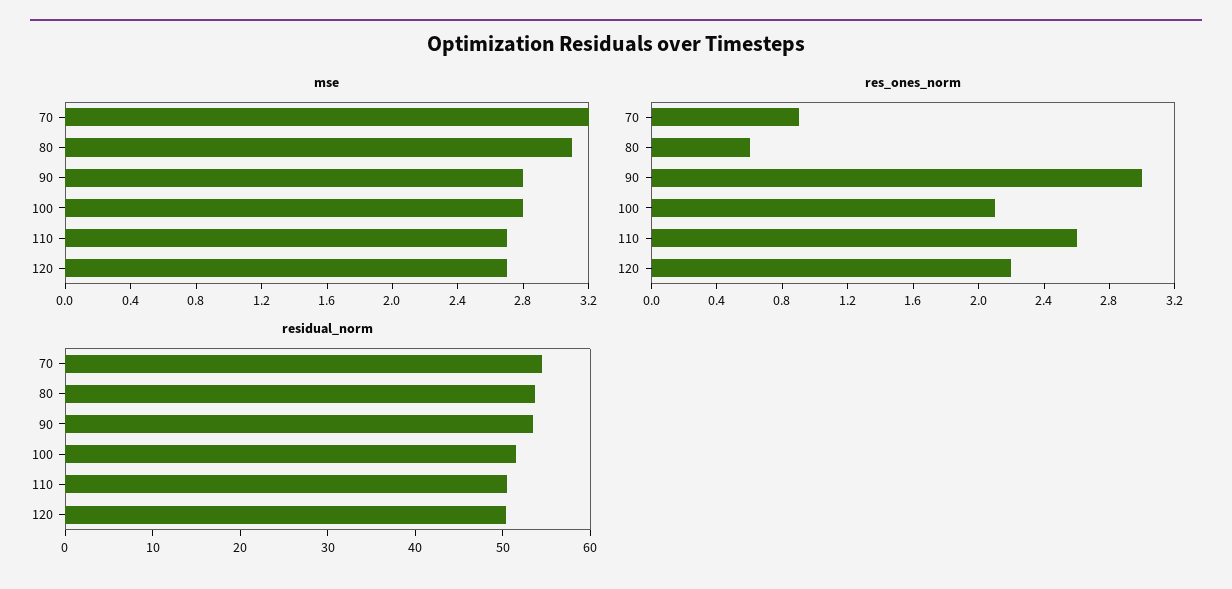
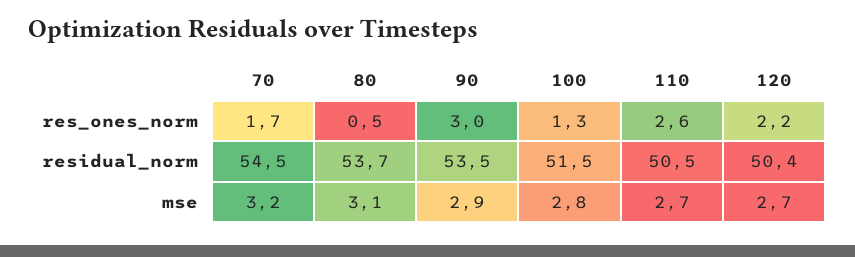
mse, 90: 2.8 -> 2.9
res_ones_norm, 70: 0.9 -> 1.7
res_ones_norm, 80: 0.6 -> 0.5
res_ones_norm, 100: 2.1 -> 1.3

